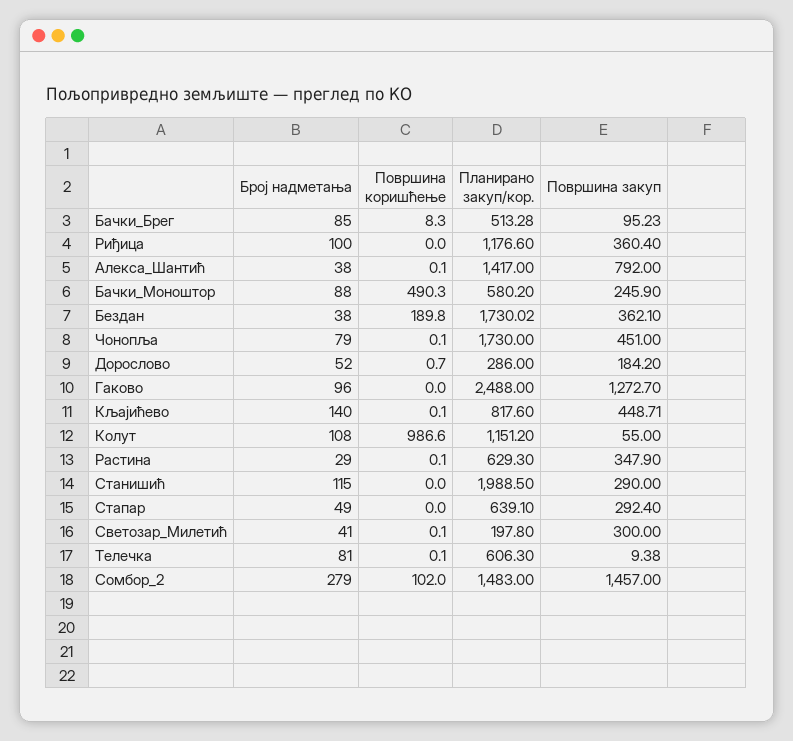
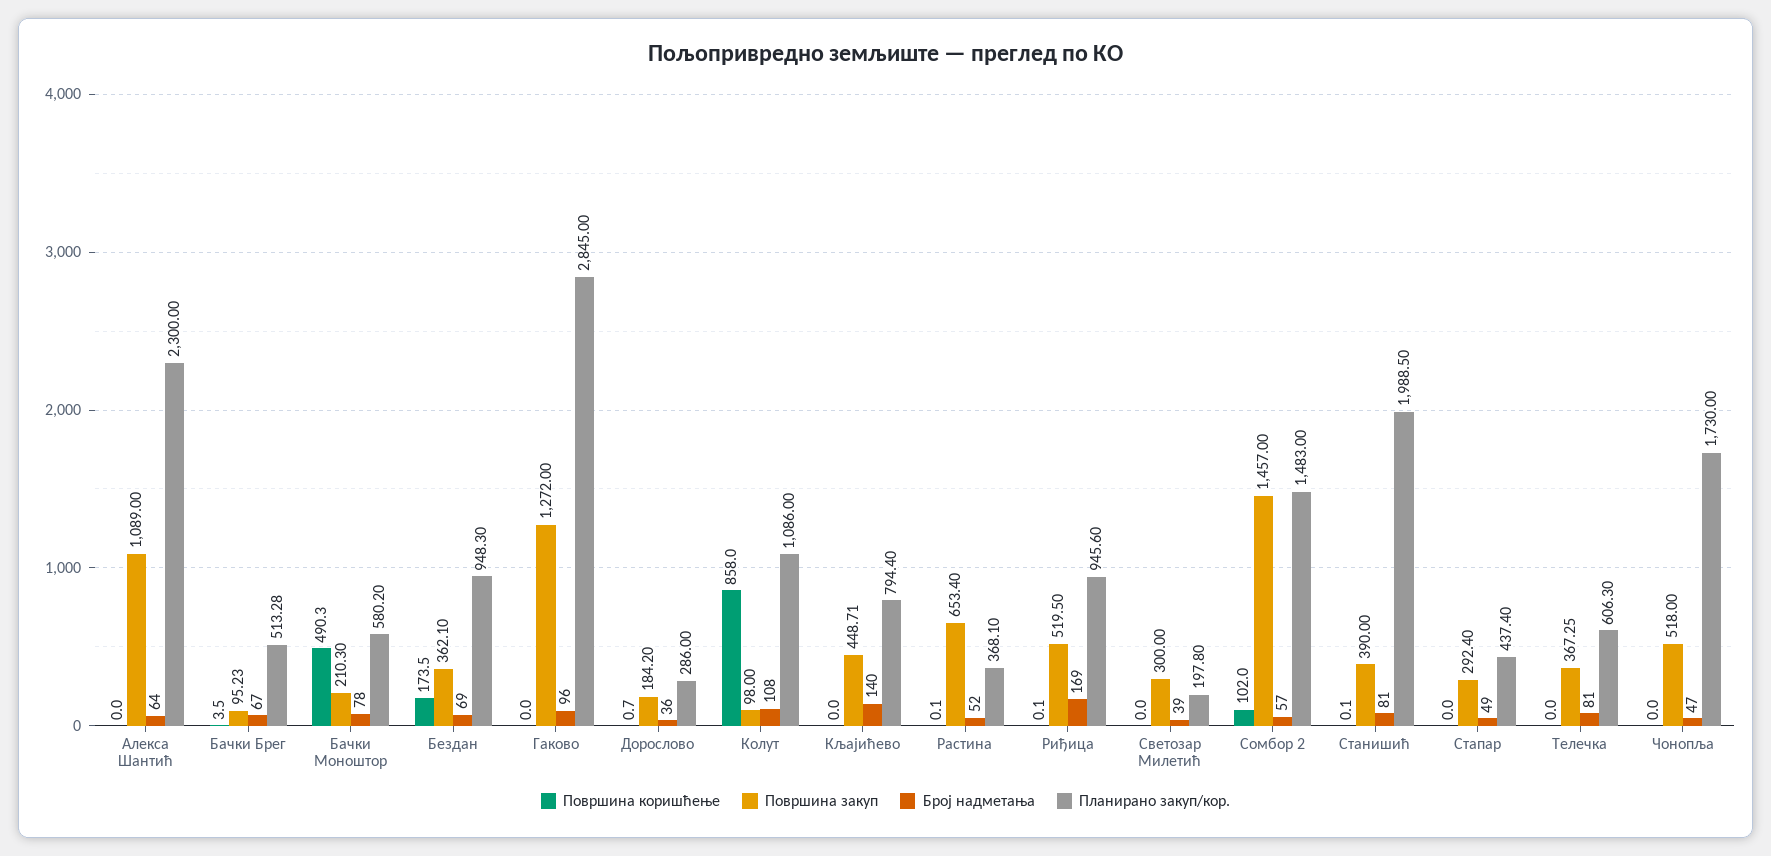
Број надметања, Бачки_Брег: 85 -> 67
Површина коришћење, Бачки_Брег: 8.3 -> 3.5
Број надметања, Риђица: 100 -> 169
Површина коришћење, Риђица: 0 -> 0.1
Планирано закуп/кор., Риђица: 1176.6 -> 945.6
Површина закуп, Риђица: 360.4 -> 519.5
Број надметања, Алекса_Шантић: 38 -> 64
Површина коришћење, Алекса_Шантић: 0.1 -> 0
Планирано закуп/кор., Алекса_Шантић: 1417 -> 2300
Површина закуп, Алекса_Шантић: 792 -> 1089
Број надметања, Бачки_Моноштор: 88 -> 78
Површина закуп, Бачки_Моноштор: 245.9 -> 210.3
Број надметања, Бездан: 38 -> 69
Површина коришћење, Бездан: 189.8 -> 173.5
Планирано закуп/кор., Бездан: 1730.02 -> 948.3
Број надметања, Чонопља: 79 -> 47
Површина коришћење, Чонопља: 0.1 -> 0
Површина закуп, Чонопља: 451 -> 518
Број надметања, Дорослово: 52 -> 36
Планирано закуп/кор., Гаково: 2488 -> 2845
Површина закуп, Гаково: 1272.7 -> 1272
Површина коришћење, Кљајићево: 0.1 -> 0
Планирано закуп/кор., Кљајићево: 817.6 -> 794.4
Површина коришћење, Колут: 986.6 -> 858
Планирано закуп/кор., Колут: 1151.2 -> 1086
Површина закуп, Колут: 55 -> 98
Број надметања, Растина: 29 -> 52
Планирано закуп/кор., Растина: 629.3 -> 368.1
Површина закуп, Растина: 347.9 -> 653.4
Број надметања, Станишић: 115 -> 81
Површина коришћење, Станишић: 0 -> 0.1
Површина закуп, Станишић: 290 -> 390
Планирано закуп/кор., Стапар: 639.1 -> 437.4
Број надметања, Светозар_Милетић: 41 -> 39
Површина коришћење, Светозар_Милетић: 0.1 -> 0
Површина коришћење, Телечка: 0.1 -> 0
Површина закуп, Телечка: 9.38 -> 367.25
Број надметања, Сомбор_2: 279 -> 57

